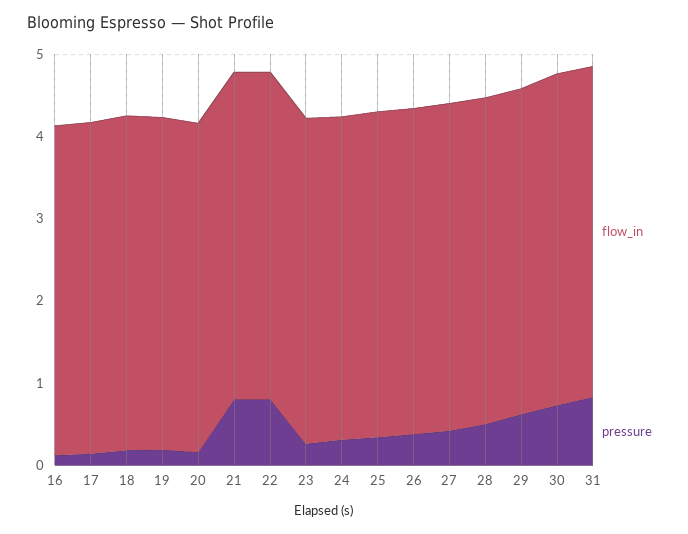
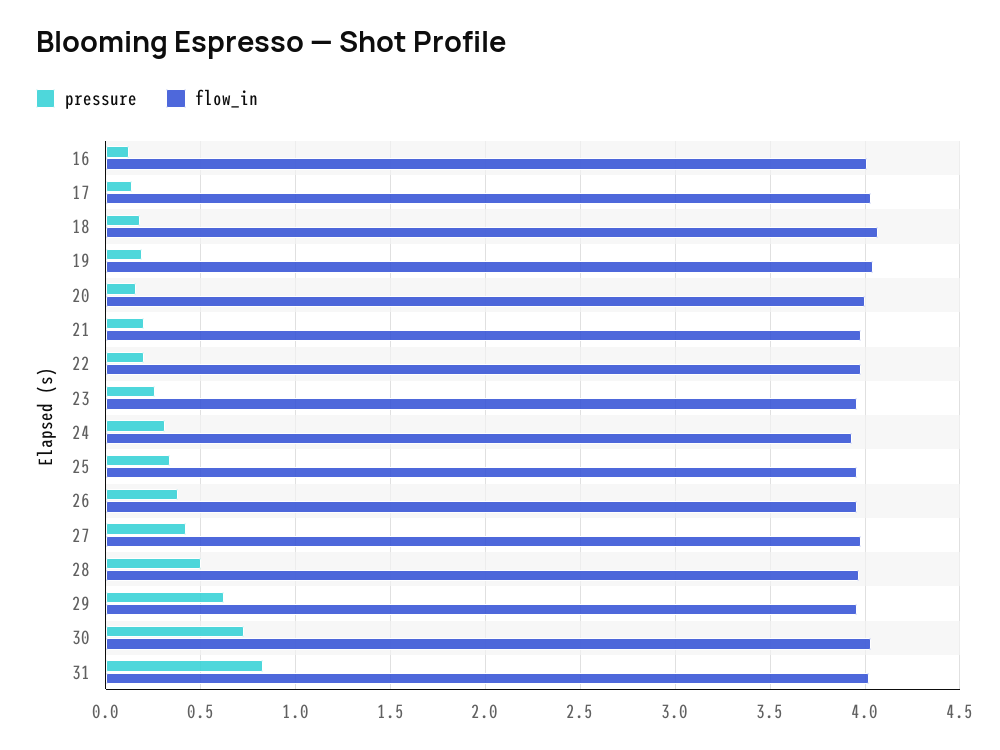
pressure, 21: 0.8 -> 0.2
pressure, 22: 0.8 -> 0.2

